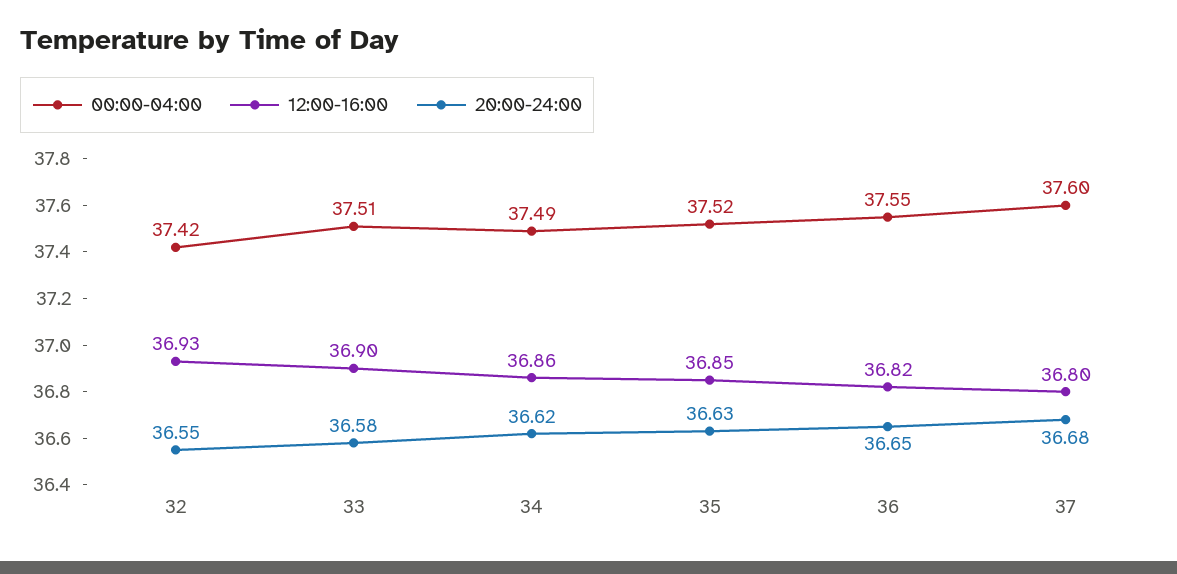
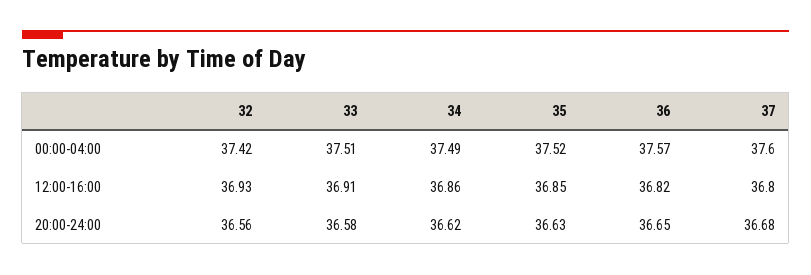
20:00-24:00, 32: 36.55 -> 36.56
12:00-16:00, 33: 36.9 -> 36.91
00:00-04:00, 36: 37.55 -> 37.57

